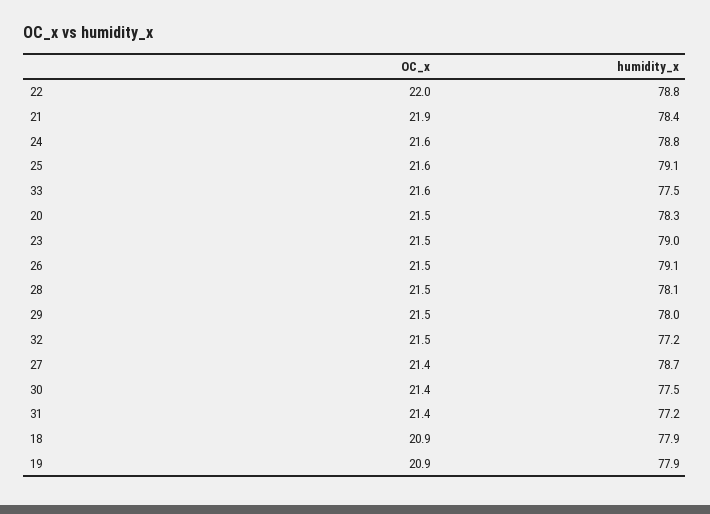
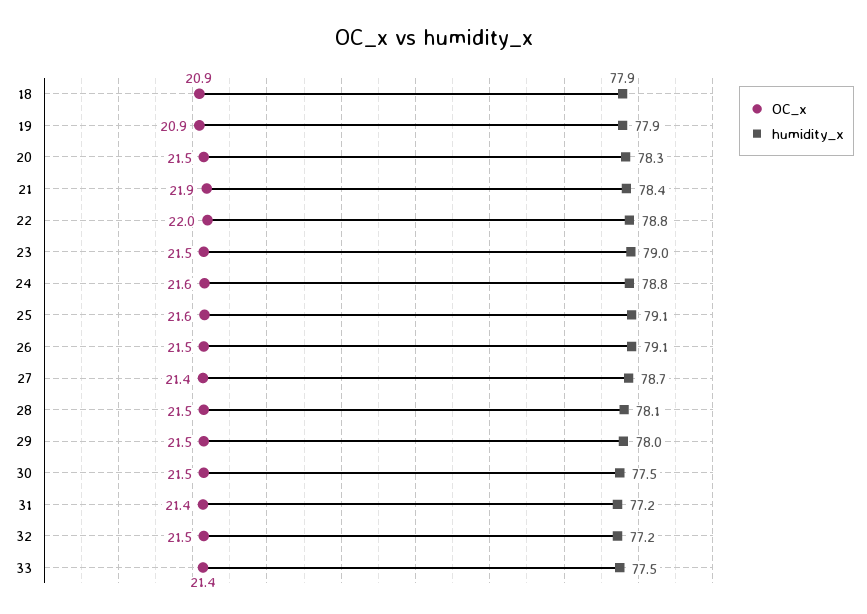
OC_x, 33: 21.6 -> 21.4
OC_x, 30: 21.4 -> 21.5

